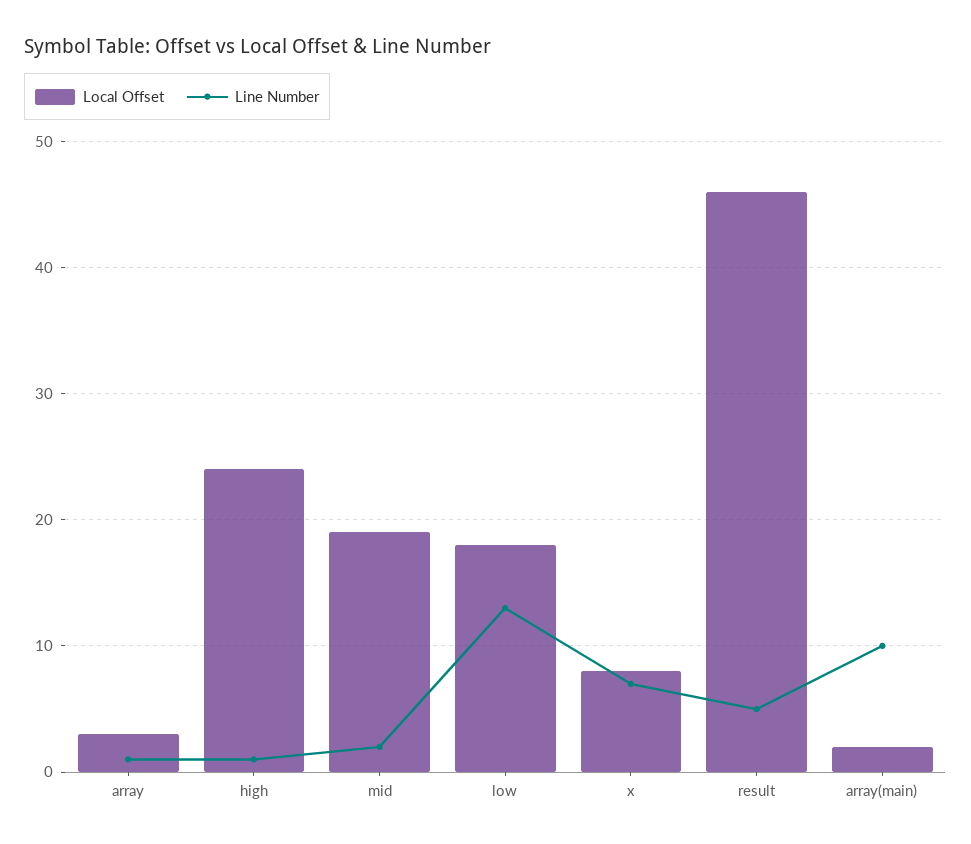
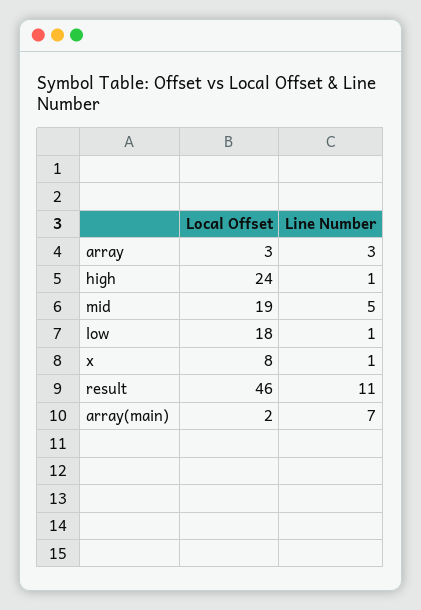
Line Number, array: 1 -> 3
Line Number, mid: 2 -> 5
Line Number, low: 13 -> 1
Line Number, x: 7 -> 1
Line Number, result: 5 -> 11
Line Number, array(main): 10 -> 7

